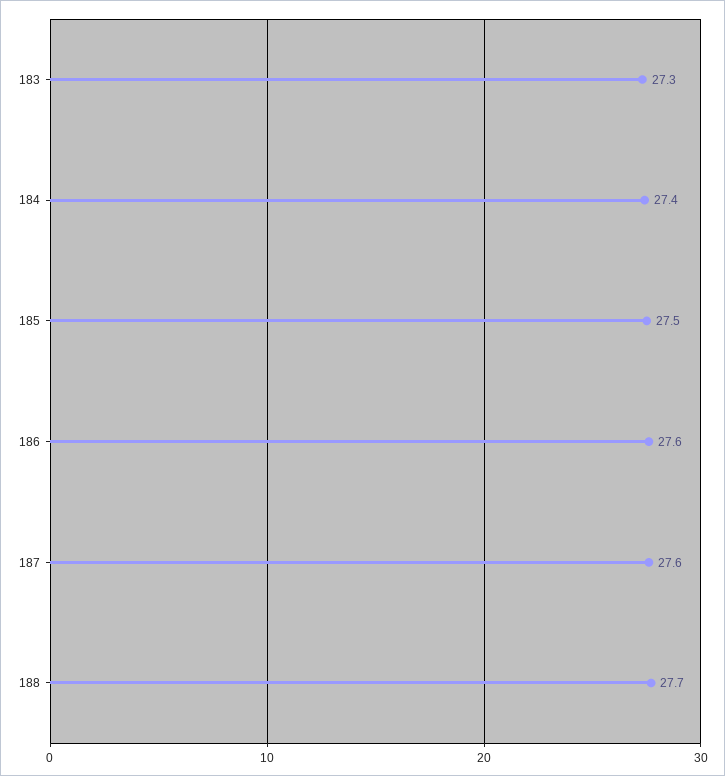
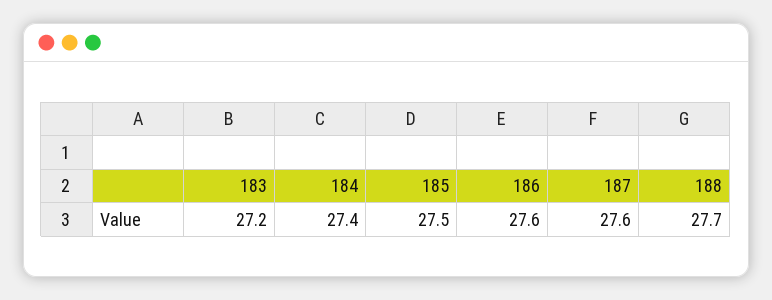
183: 27.3 -> 27.2

